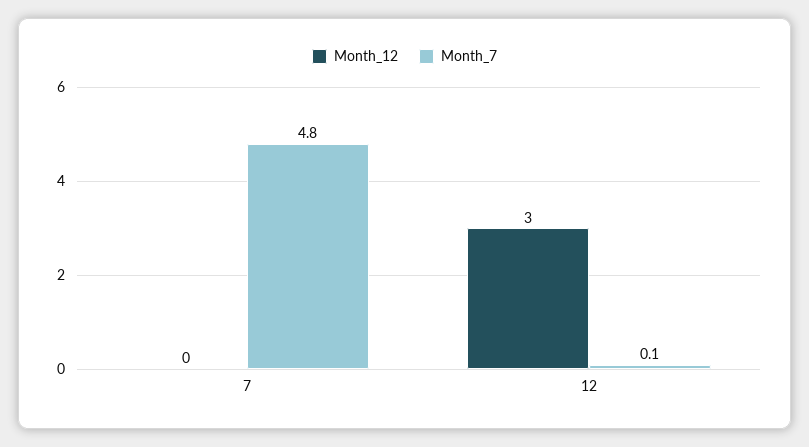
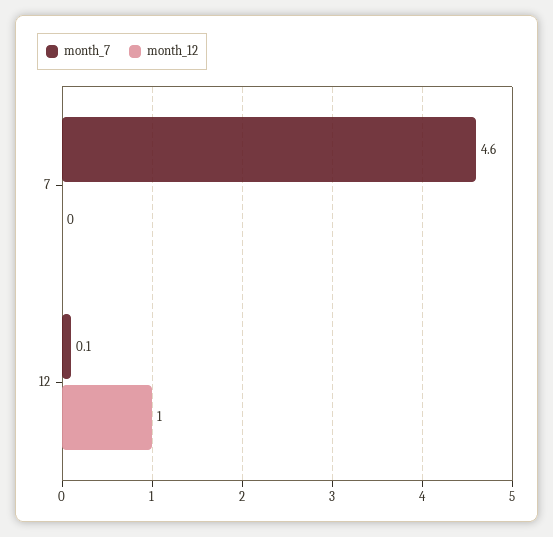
Month_7, 7: 4.8 -> 4.6
Month_12, 12: 3 -> 1

